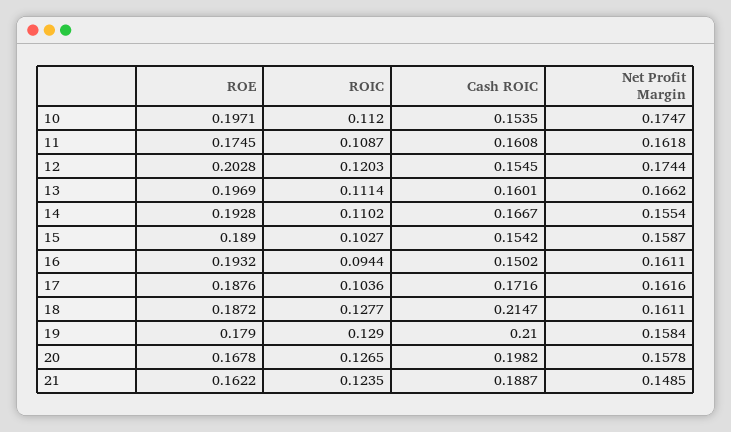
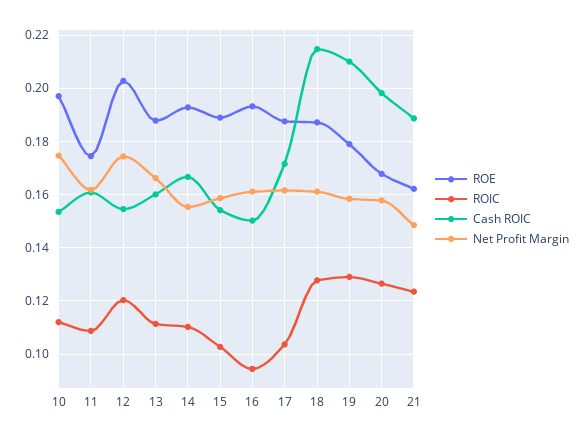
ROE, 13: 0.1969 -> 0.1875

